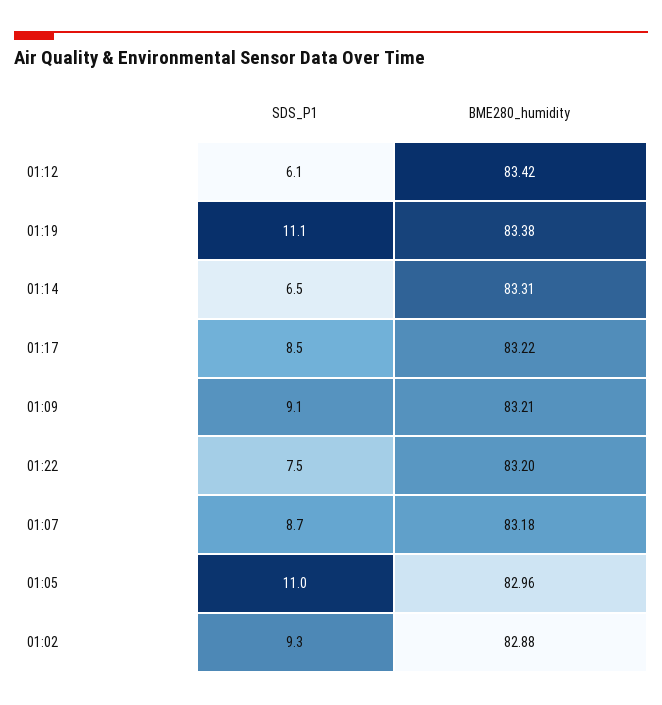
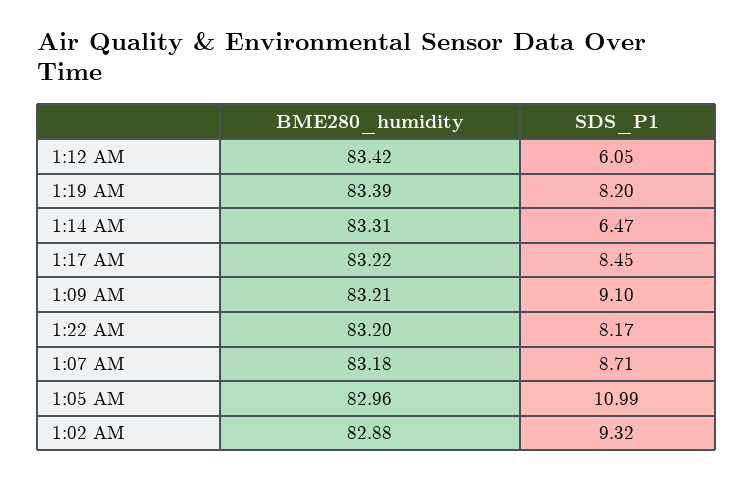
SDS_P1, 01:19: 11.1 -> 8.2
BME280_humidity, 01:19: 83.38 -> 83.39
SDS_P1, 01:22: 7.5 -> 8.17

